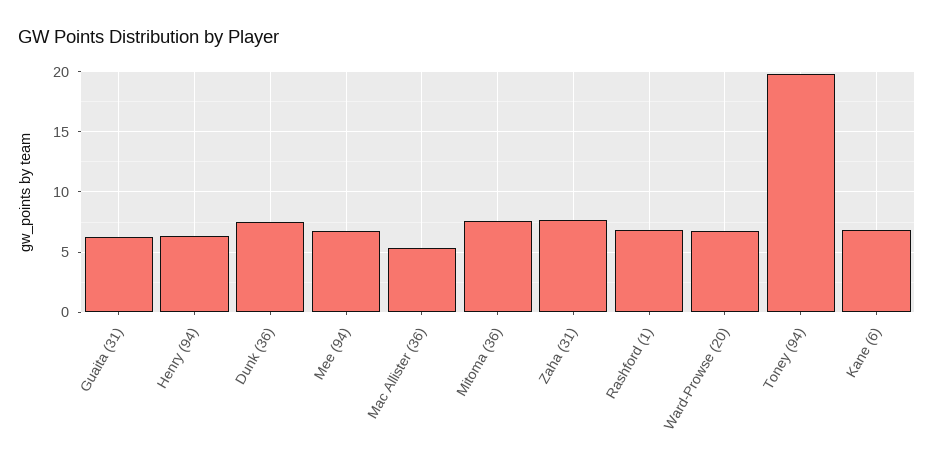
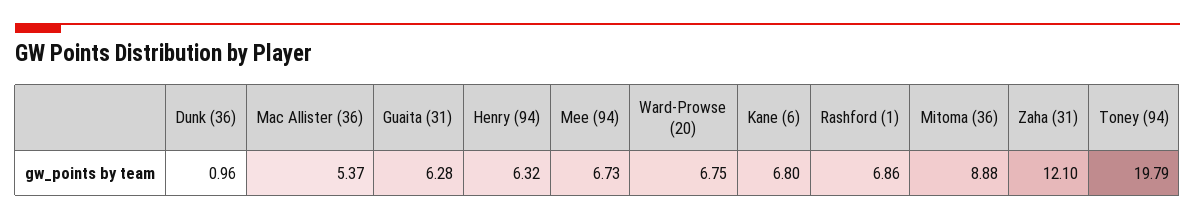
Dunk (36): 7.5 -> 0.96
Mitoma (36): 7.5 -> 8.88
Zaha (31): 7.5 -> 12.1

